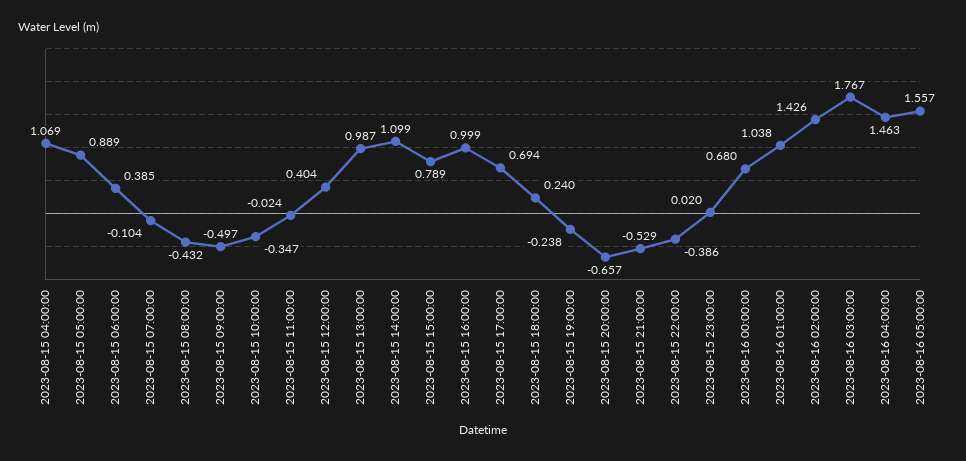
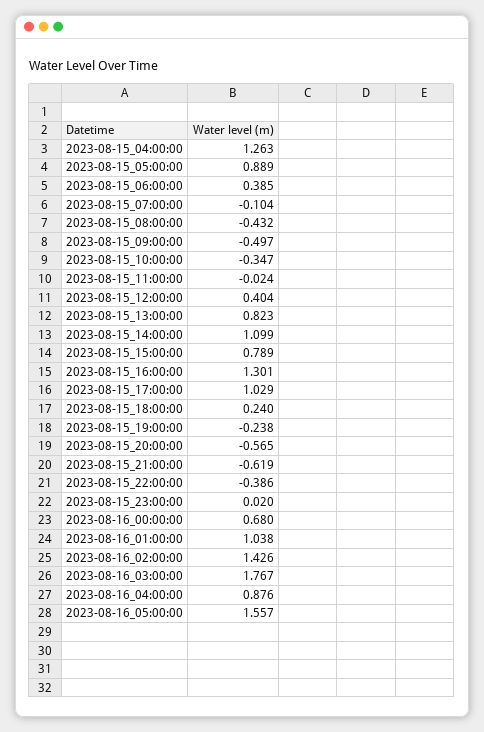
2023-08-15 04:00:00: 1.069 -> 1.263
2023-08-15 13:00:00: 0.987 -> 0.823
2023-08-15 16:00:00: 0.999 -> 1.301
2023-08-15 17:00:00: 0.694 -> 1.029
2023-08-15 20:00:00: -0.657 -> -0.565
2023-08-15 21:00:00: -0.529 -> -0.619
2023-08-16 04:00:00: 1.463 -> 0.876

